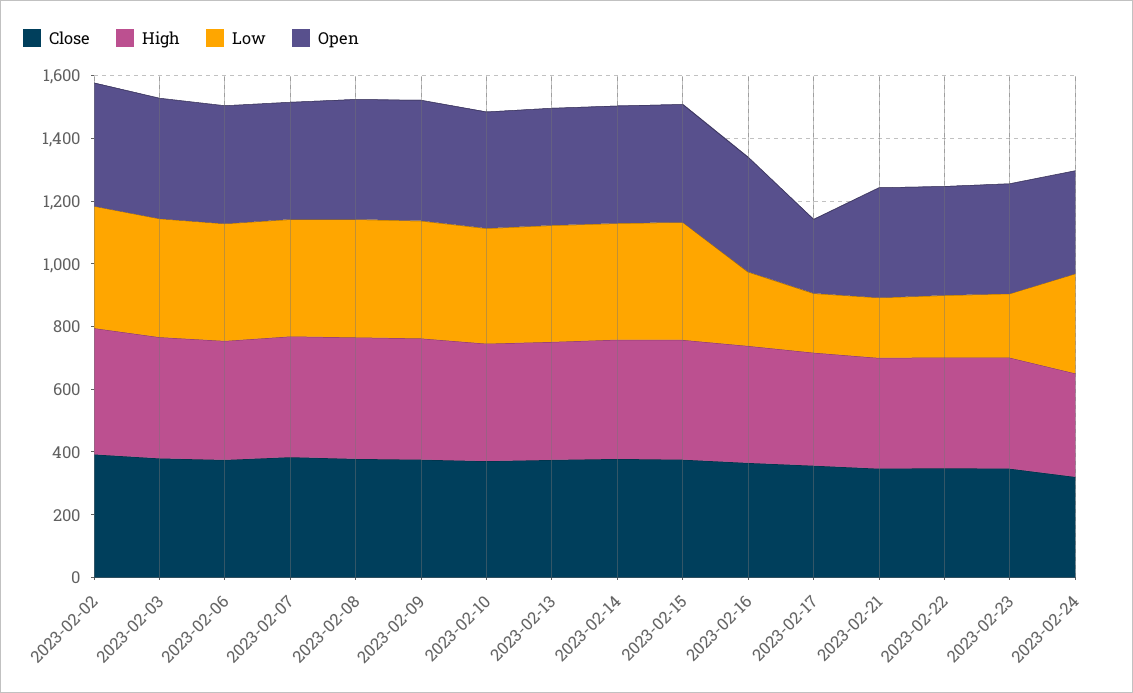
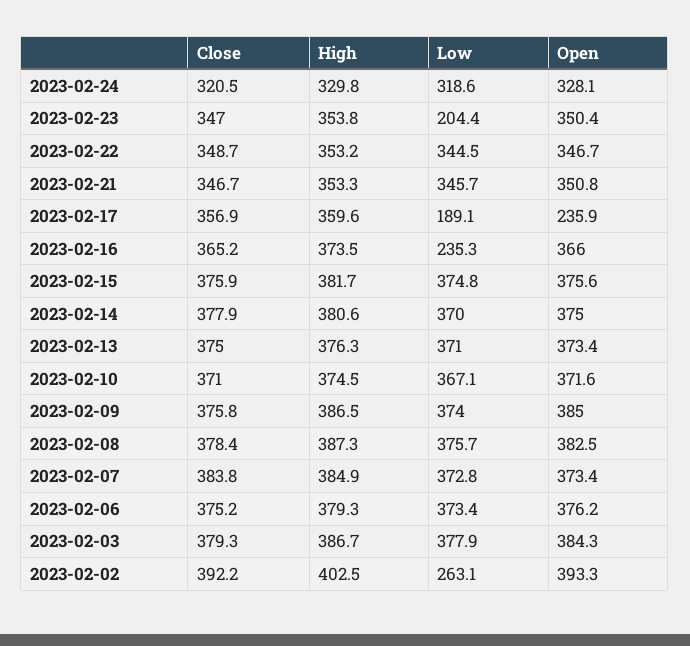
Low, 2023-02-02: 400 -> 263.1
Low, 2023-02-21: 200 -> 345.7
Low, 2023-02-22: 200 -> 344.5

